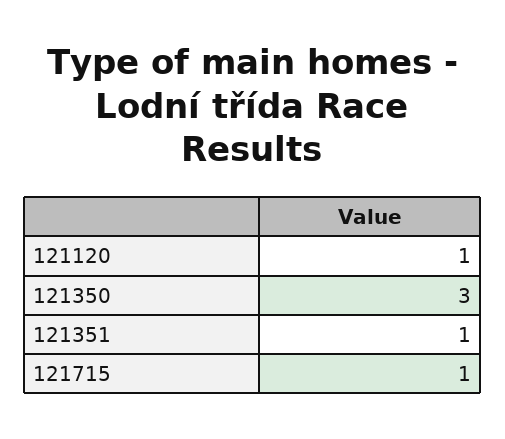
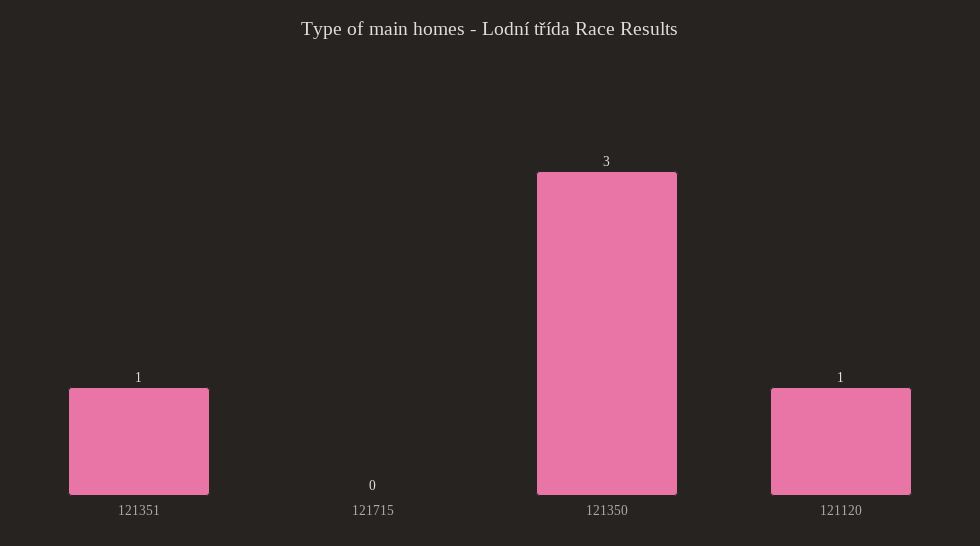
121715: 1 -> 0

